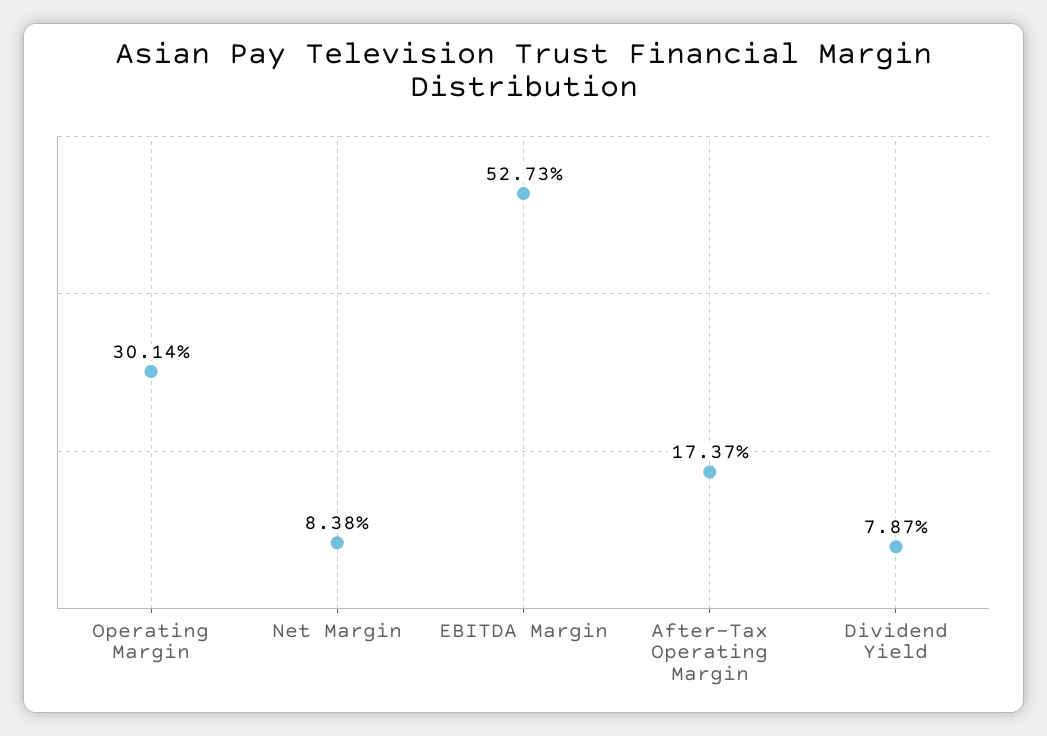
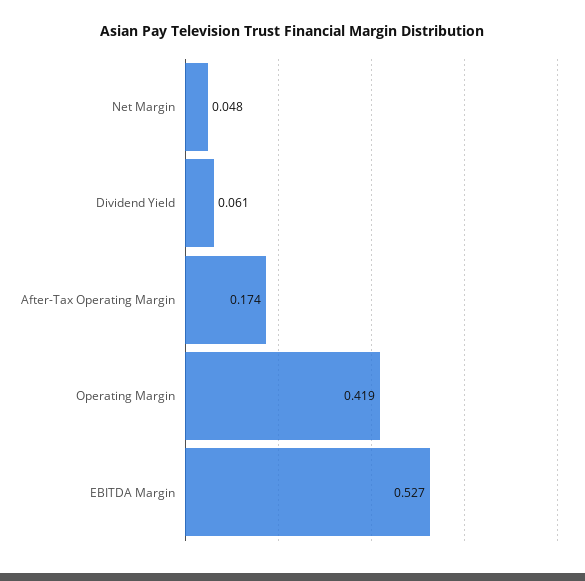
Operating Margin: 0.3014 -> 0.419
Net Margin: 0.0838 -> 0.048
Dividend Yield: 0.0787 -> 0.061

